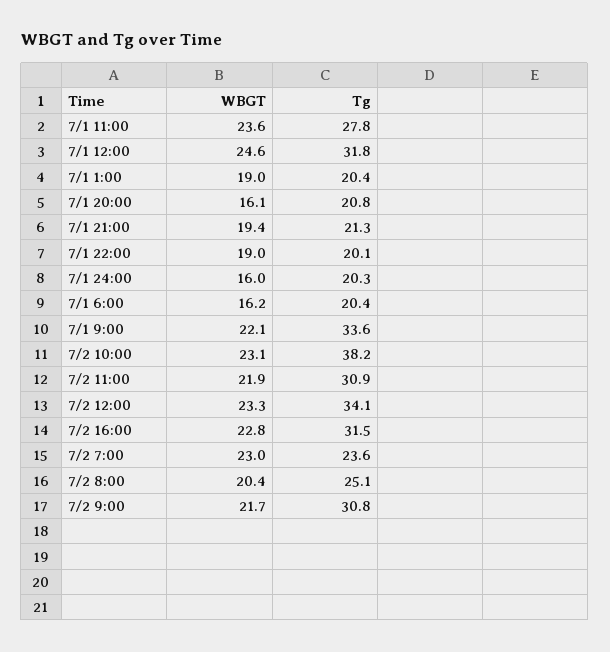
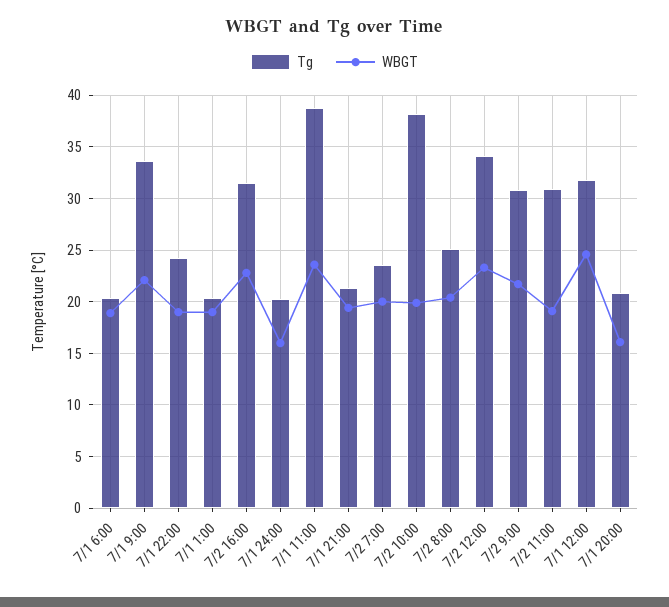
Tg, 7/1 11:00: 27.8 -> 39
Tg, 7/1 22:00: 20.1 -> 24
WBGT, 7/1 6:00: 16.2 -> 19
WBGT, 7/2 10:00: 23.1 -> 20
WBGT, 7/2 11:00: 21.9 -> 19
WBGT, 7/2 7:00: 23 -> 20

